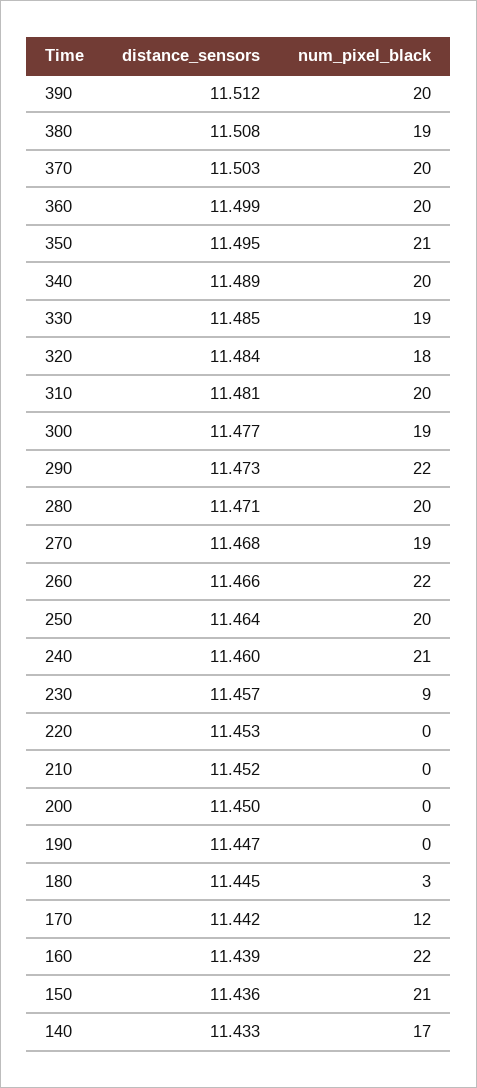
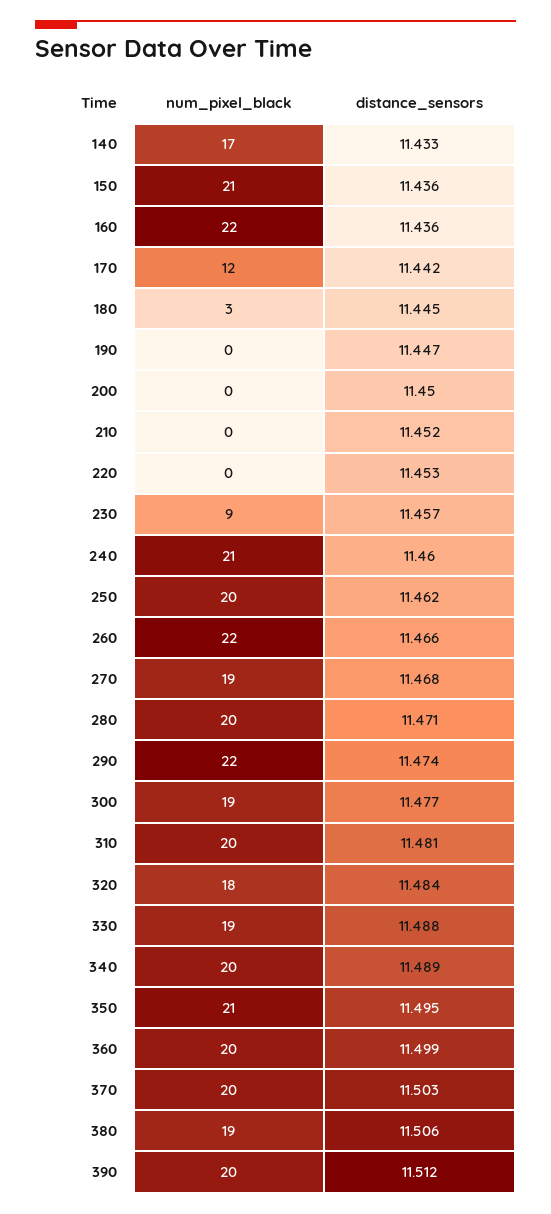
distance_sensors, 380: 11.508 -> 11.506
distance_sensors, 330: 11.485 -> 11.488
distance_sensors, 290: 11.473 -> 11.474
distance_sensors, 250: 11.464 -> 11.462
distance_sensors, 160: 11.439 -> 11.436

